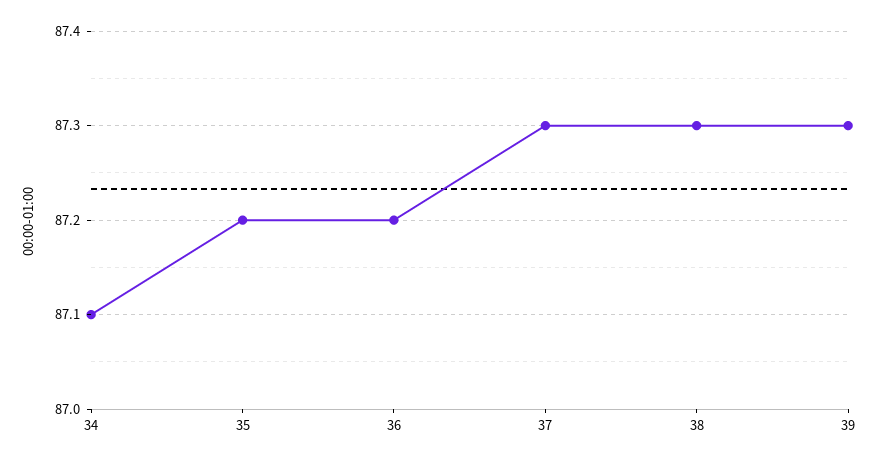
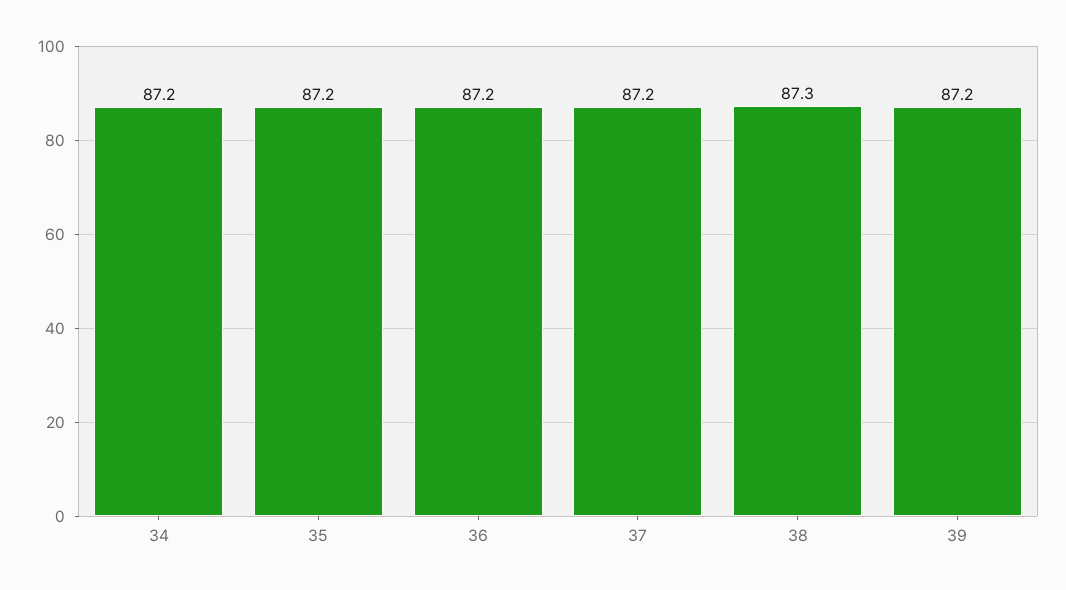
34: 87.1 -> 87.2
37: 87.3 -> 87.2
39: 87.3 -> 87.2

